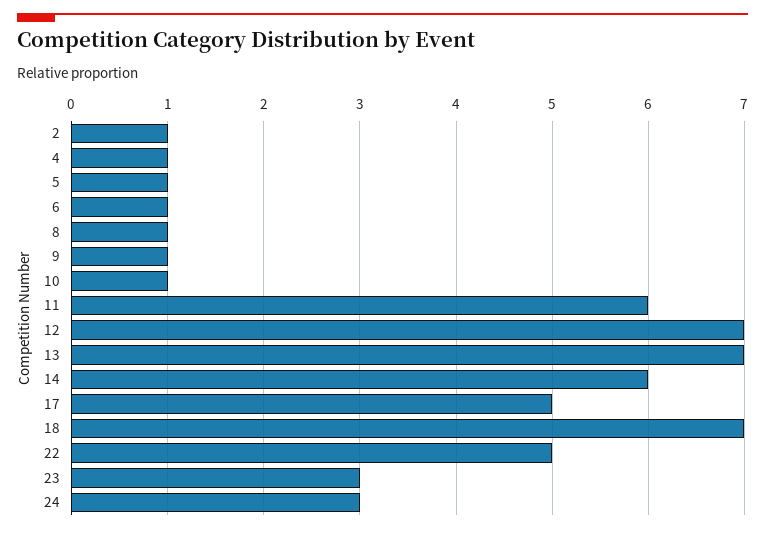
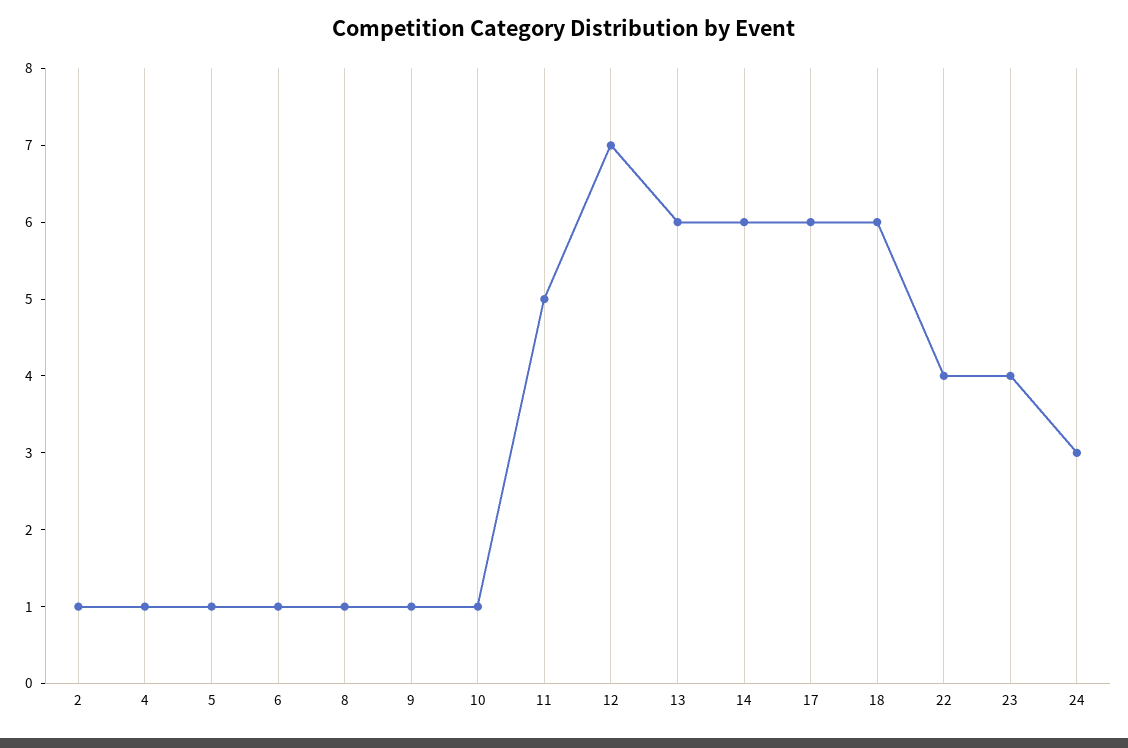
11: 6 -> 5
13: 7 -> 6
17: 5 -> 6
18: 7 -> 6
22: 5 -> 4
23: 3 -> 4

